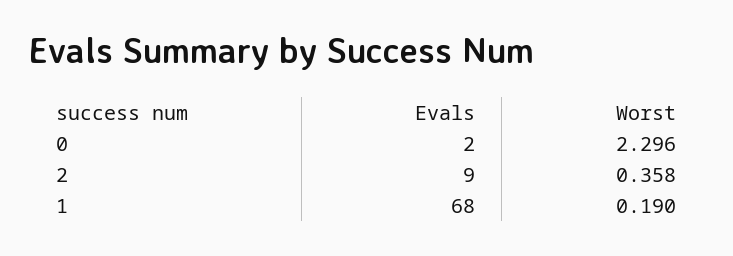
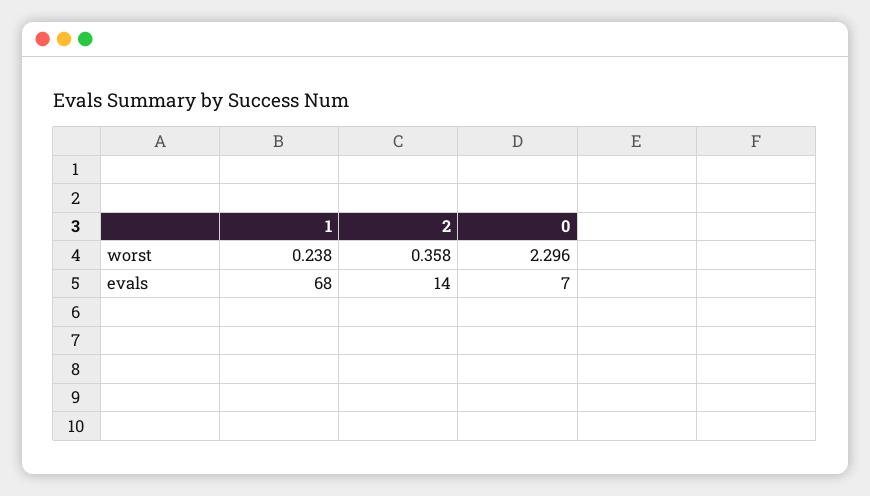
Evals, 0: 2 -> 7
Evals, 2: 9 -> 14
Worst, 1: 0.19 -> 0.238

